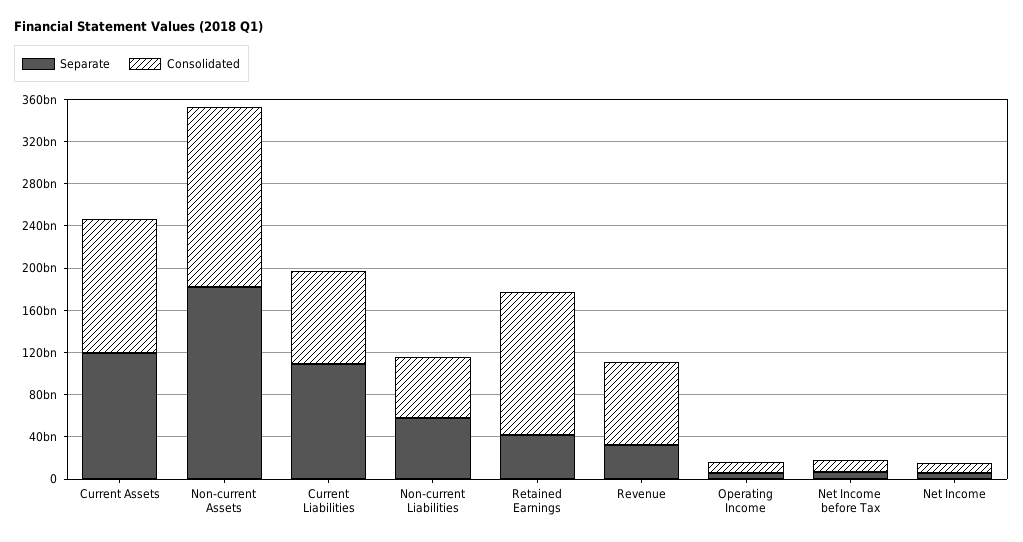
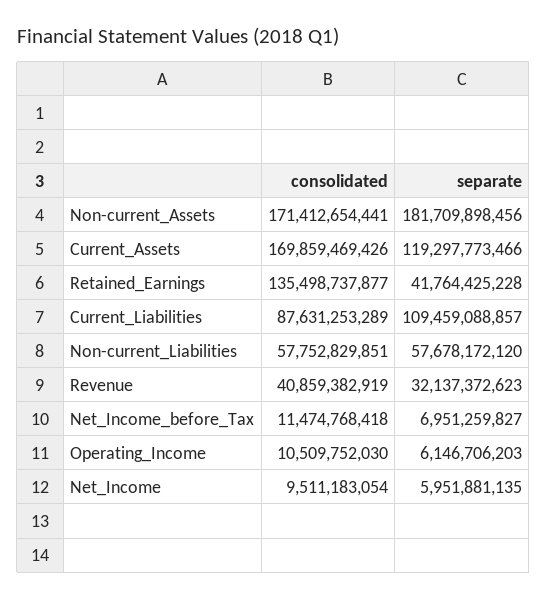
Consolidated, Current Assets: 130000000000 -> 169859469426
Consolidated, Revenue: 80000000000 -> 40859382919

